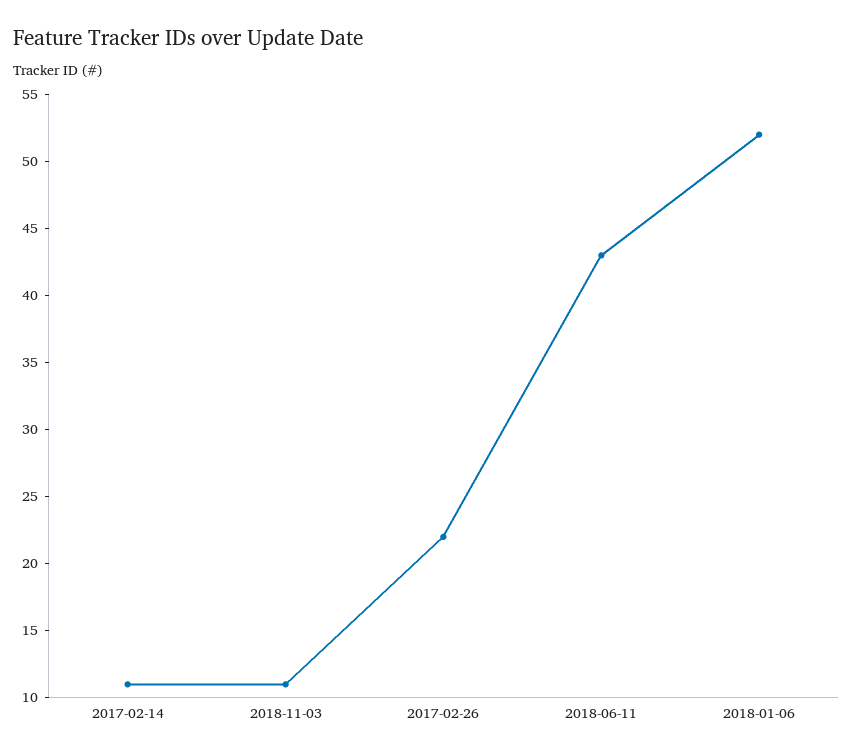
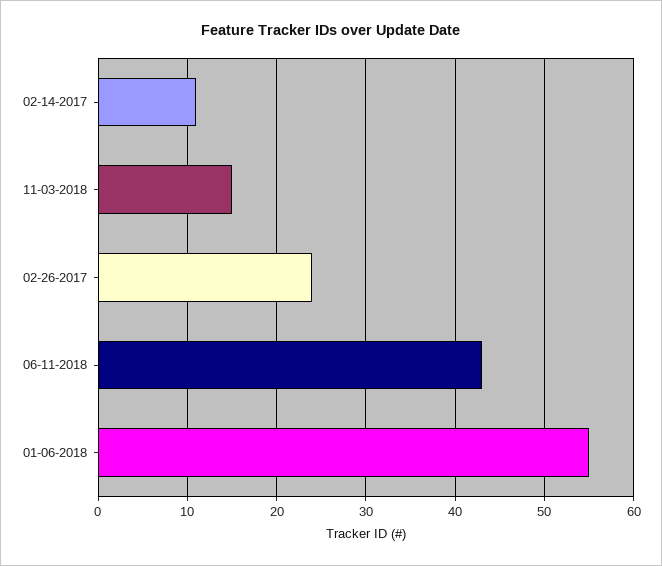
2018-11-03: 11 -> 15
2017-02-26: 22 -> 24
2018-01-06: 52 -> 55

